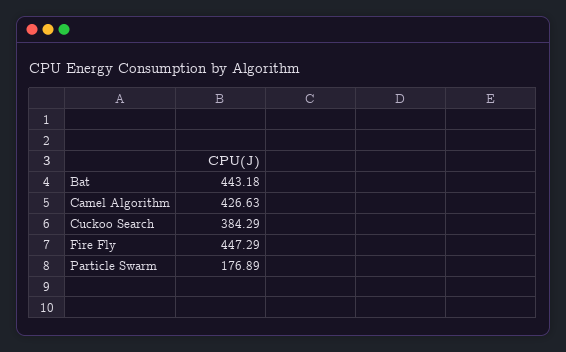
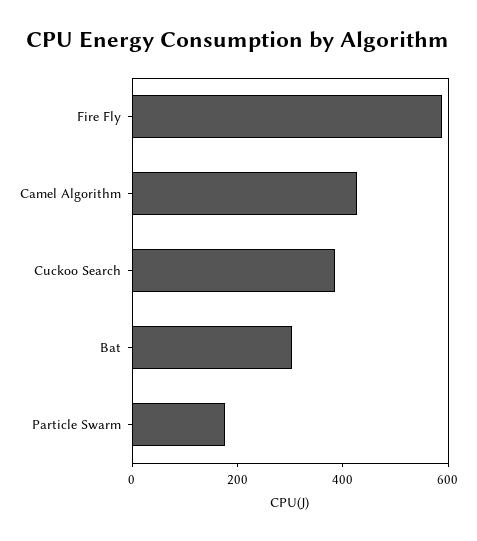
Bat: 443.18 -> 300
Fire Fly: 447.29 -> 600

